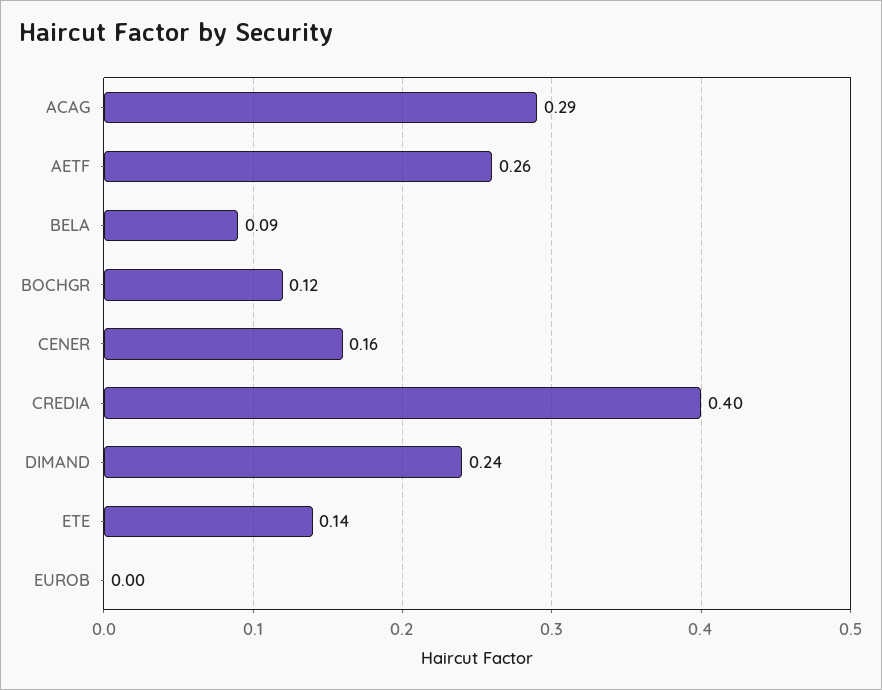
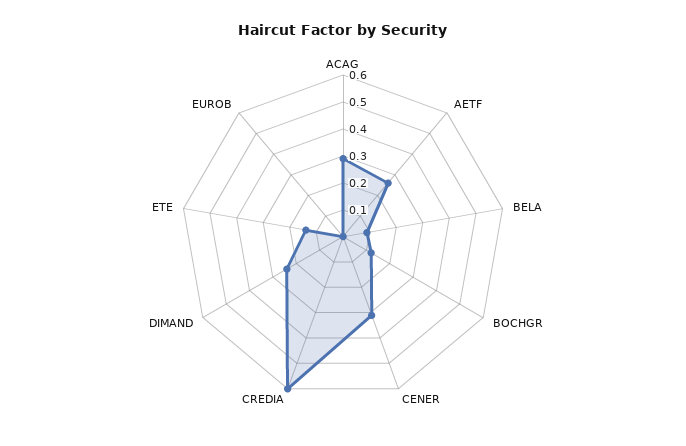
CENER: 0.16 -> 0.3
CREDIA: 0.4 -> 0.6

